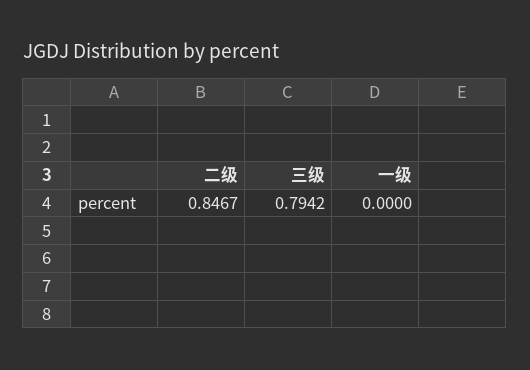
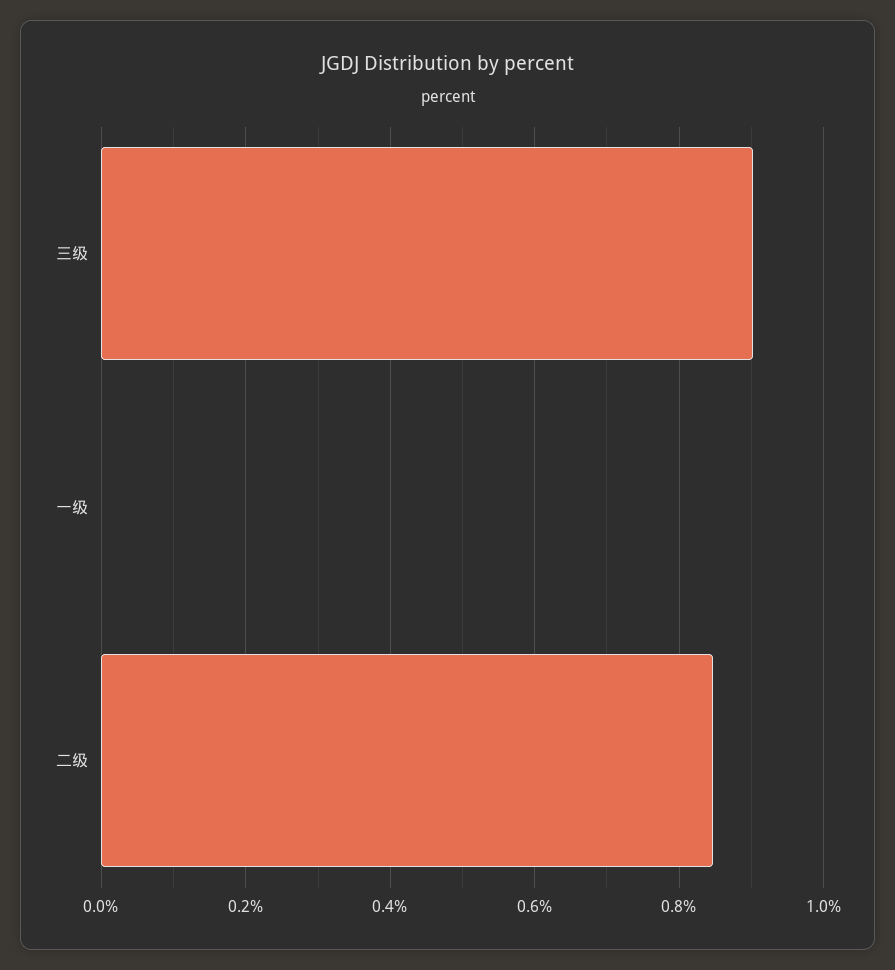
三级: 0.7942 -> 0.9

